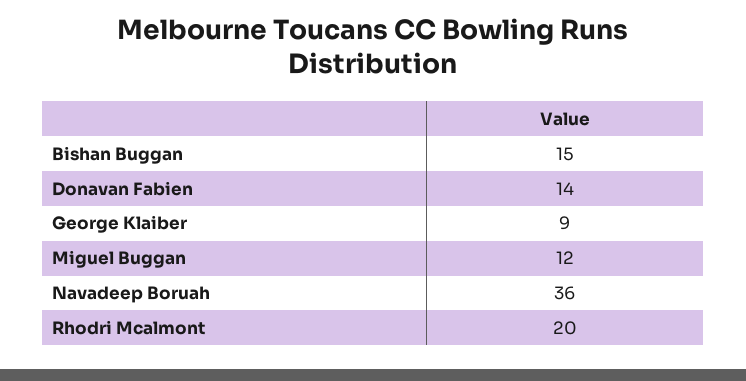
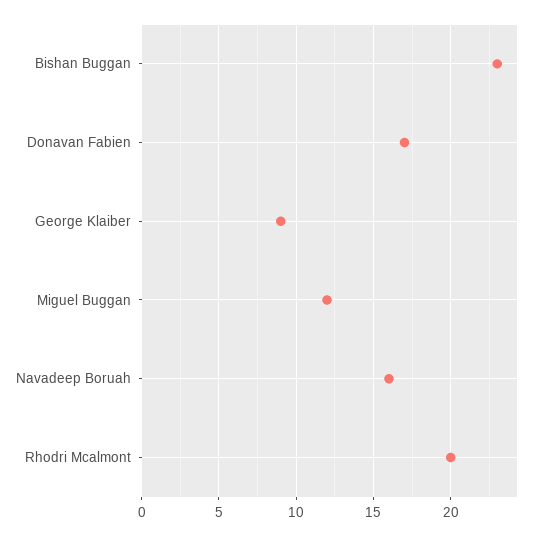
Bishan Buggan: 15 -> 23
Donavan Fabien: 14 -> 17
Navadeep Boruah: 36 -> 16

